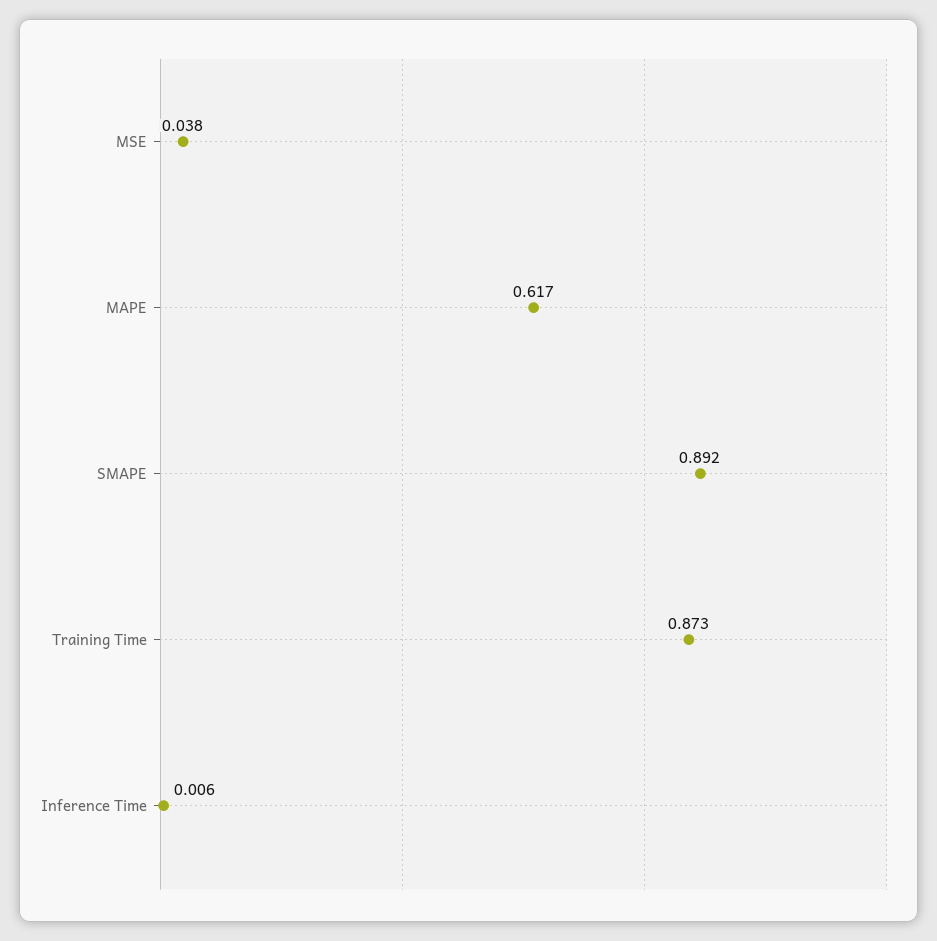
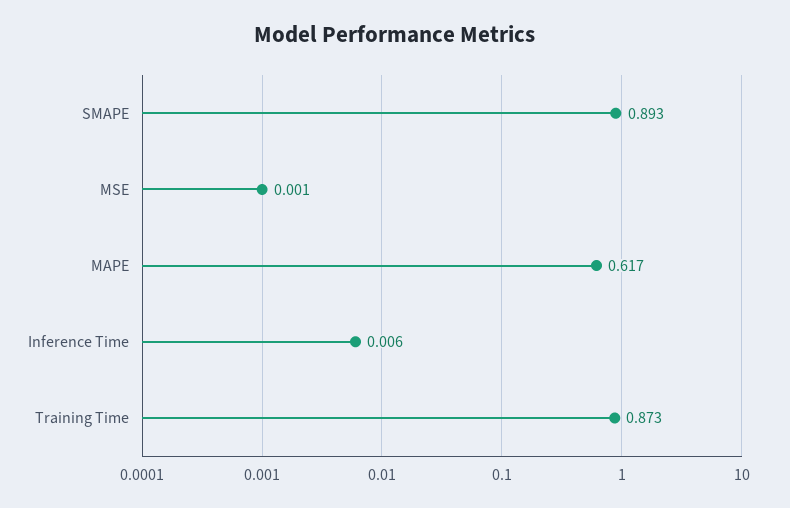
MSE: 0.038 -> 0.001
SMAPE: 0.892 -> 0.893

